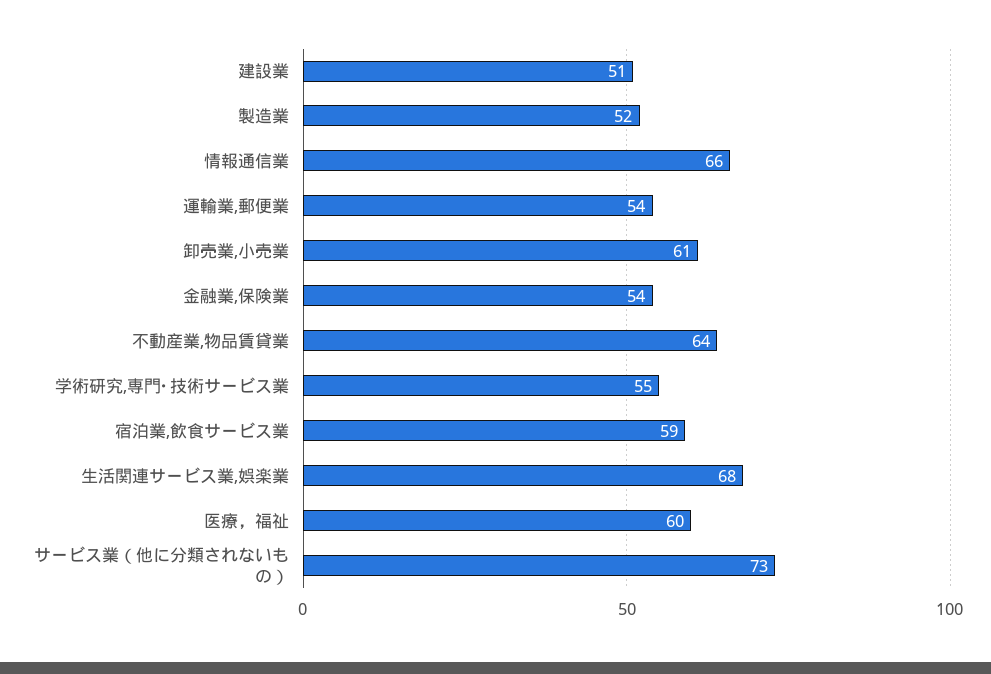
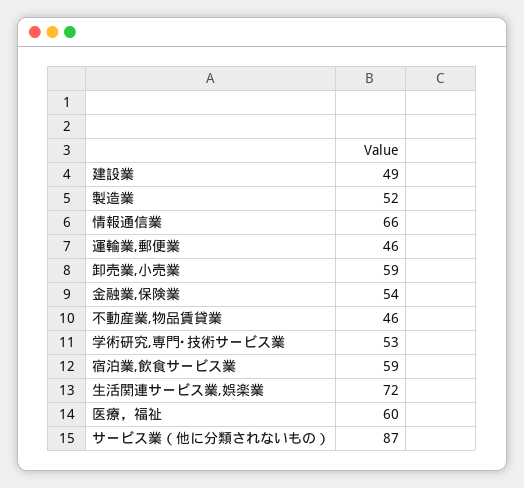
建設業: 51 -> 49
運輸業,郵便業: 54 -> 46
卸売業,小売業: 61 -> 59
不動産業,物品賃貸業: 64 -> 46
学術研究,専門･技術サービス業: 55 -> 53
生活関連サービス業,娯楽業: 68 -> 72
サービス業（他に分類されないもの）: 73 -> 87

